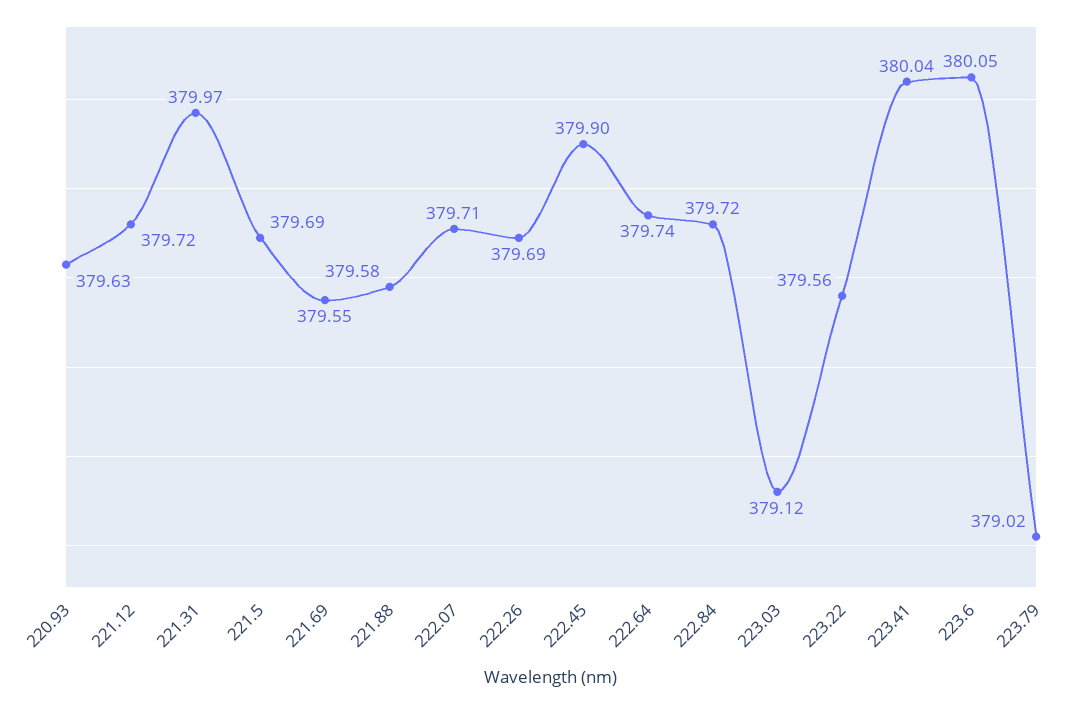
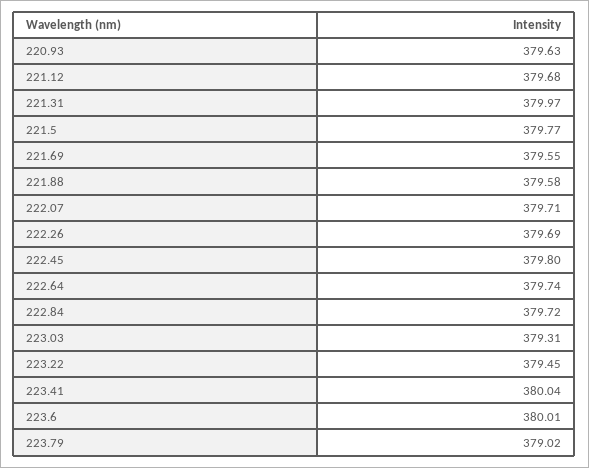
221.12: 379.72 -> 379.68
221.5: 379.69 -> 379.77
222.45: 379.9 -> 379.8
223.03: 379.12 -> 379.31
223.22: 379.56 -> 379.45
223.6: 380.05 -> 380.01

